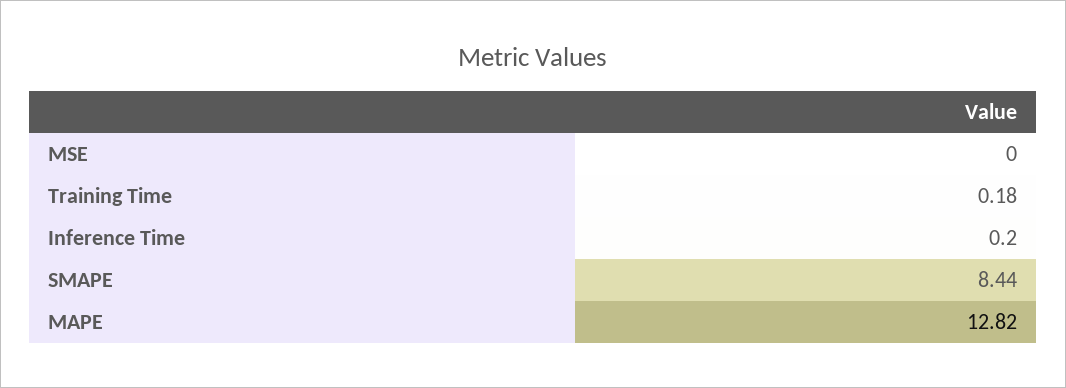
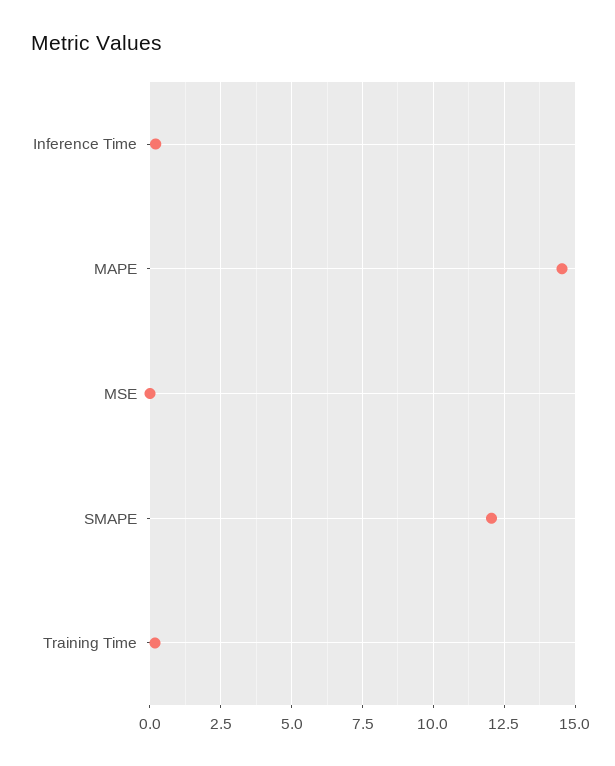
SMAPE: 8.44 -> 12
MAPE: 12.82 -> 14.5

